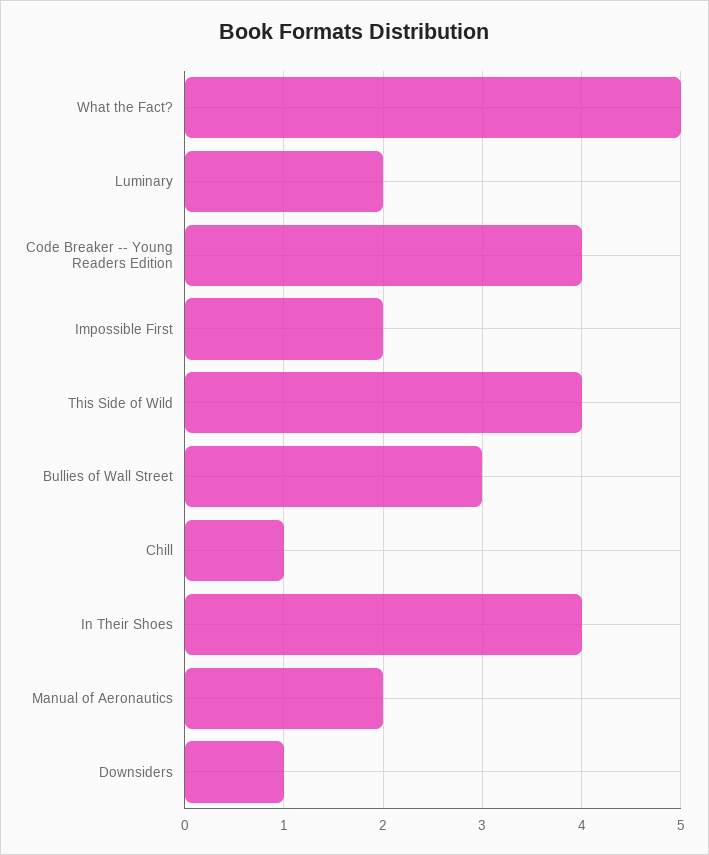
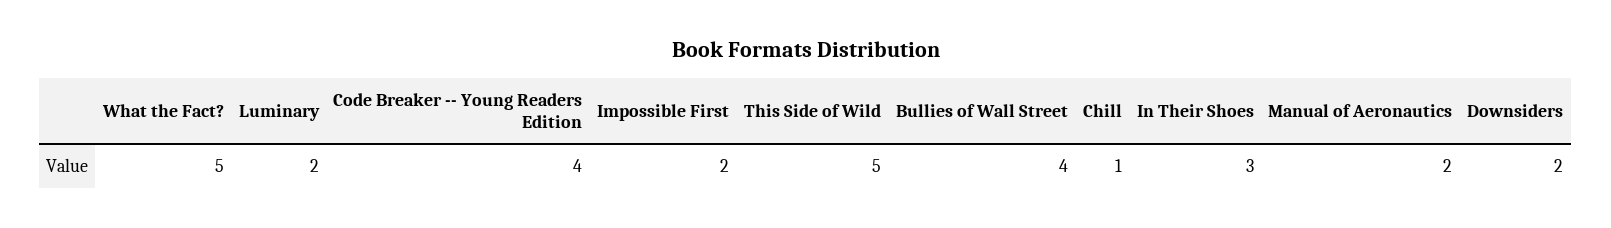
This Side of Wild: 4 -> 5
Bullies of Wall Street: 3 -> 4
In Their Shoes: 4 -> 3
Downsiders: 1 -> 2

